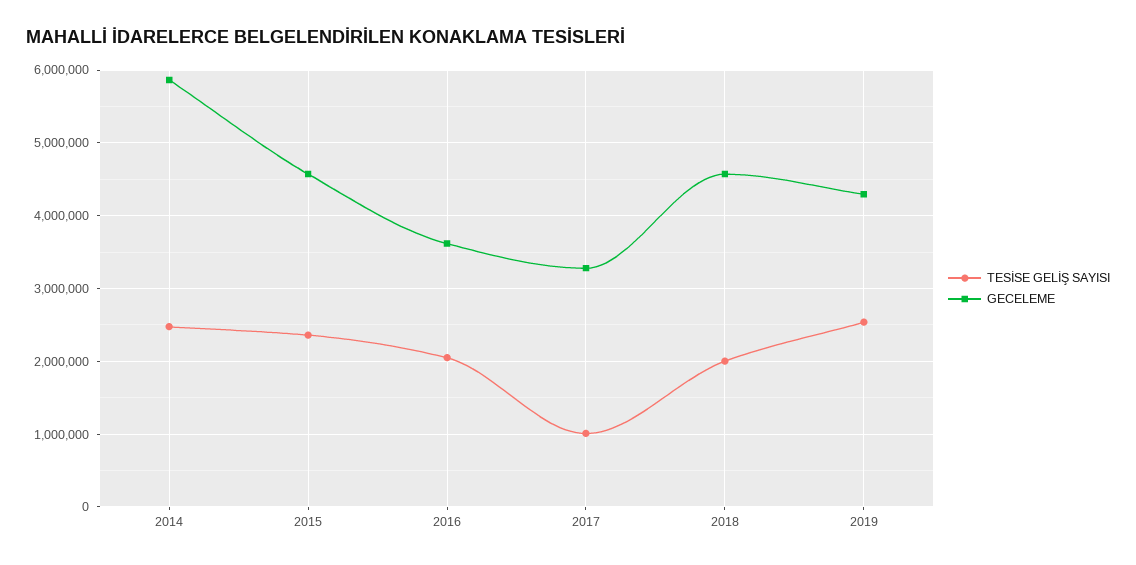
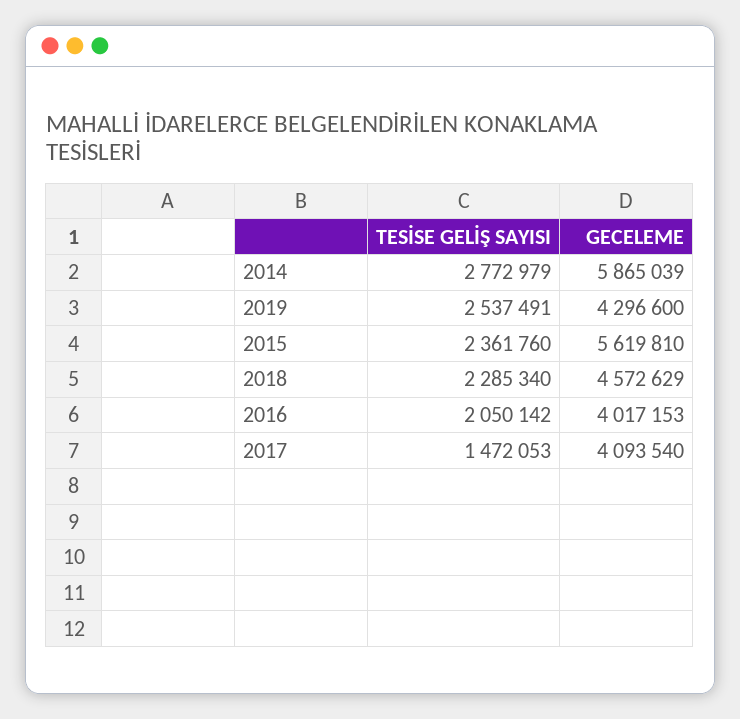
TESİSE GELİŞ SAYISI, 2014: 2500000 -> 2772979
GECELEME, 2015: 4600000 -> 5619810
GECELEME, 2016: 3600000 -> 4017153
TESİSE GELİŞ SAYISI, 2017: 1000000 -> 1472053
GECELEME, 2017: 3300000 -> 4093540
TESİSE GELİŞ SAYISI, 2018: 2000000 -> 2285340

